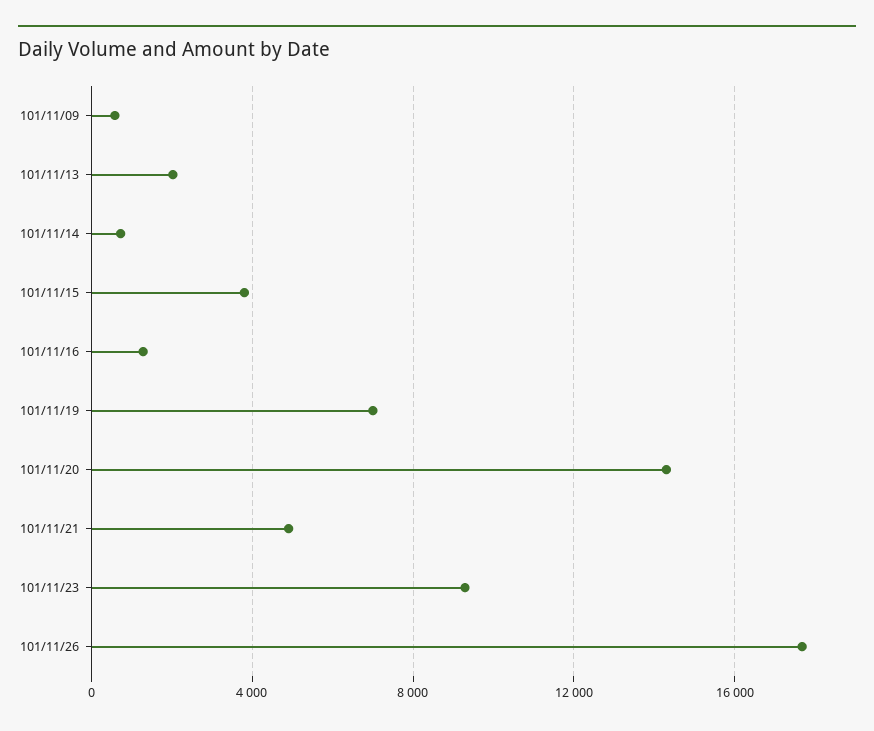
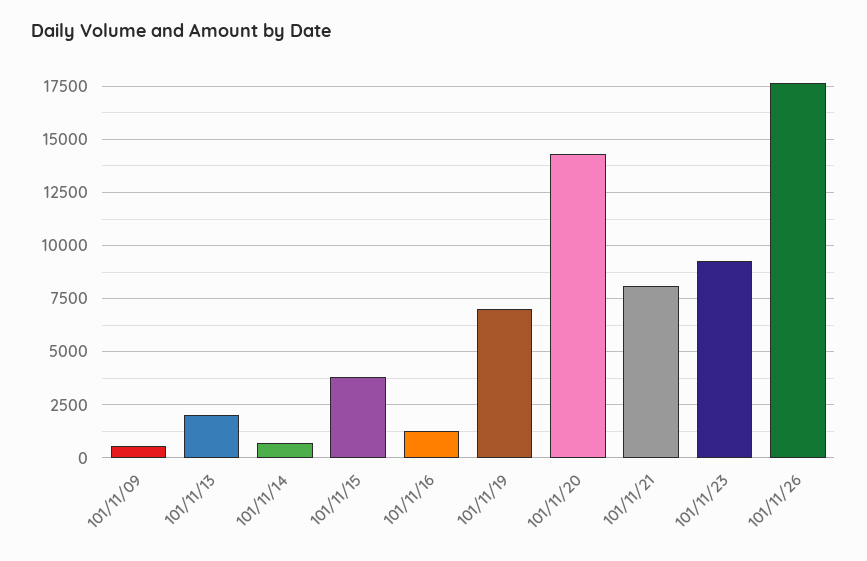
101/11/21: 5000 -> 8000

